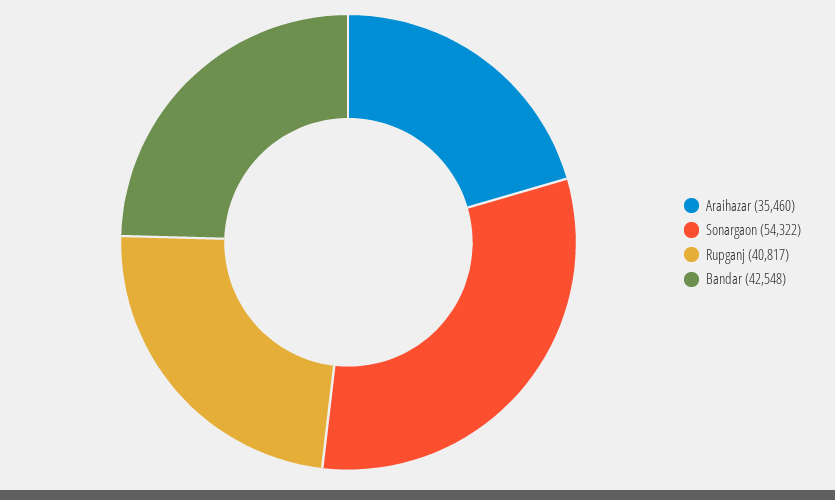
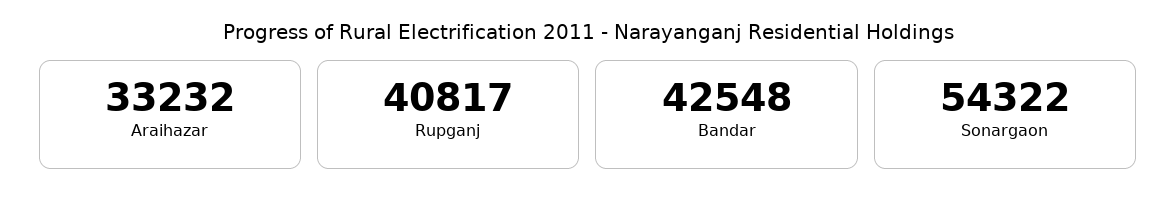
Araihazar: 35460 -> 33232

